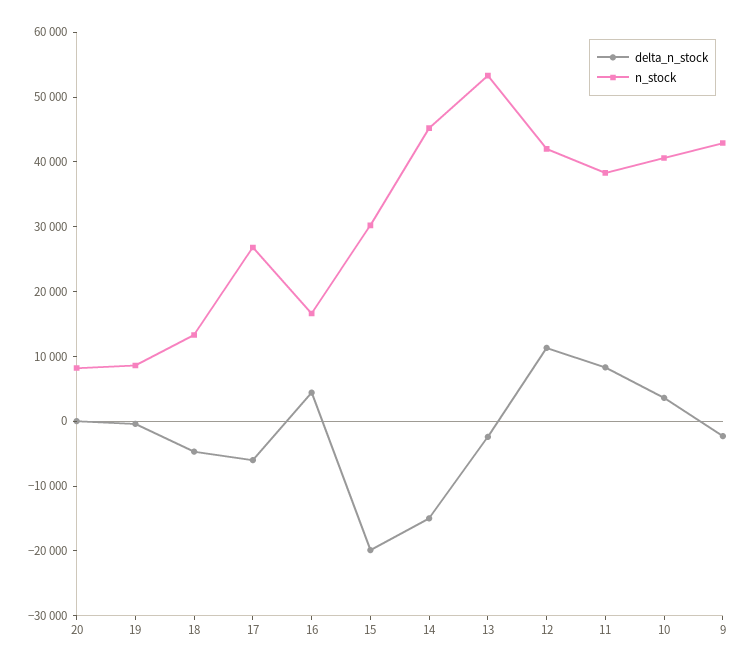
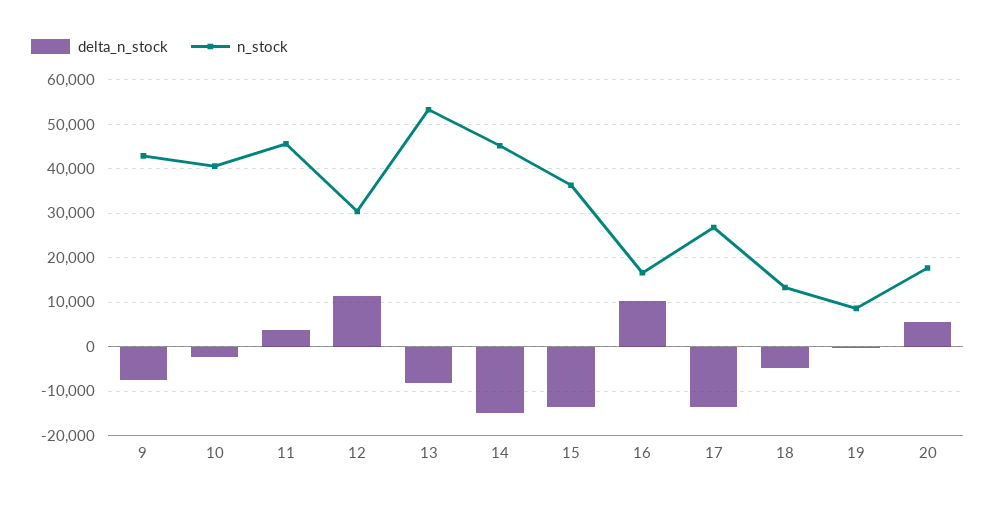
delta_n_stock, 20: 0 -> 6000
n_stock, 20: 8000 -> 18000
delta_n_stock, 17: -6000 -> -14000
delta_n_stock, 16: 4000 -> 10000
delta_n_stock, 15: -20000 -> -14000
n_stock, 15: 30000 -> 36000
delta_n_stock, 13: -2000 -> -8000
n_stock, 12: 42000 -> 30000
delta_n_stock, 11: 8000 -> 4000
n_stock, 11: 38000 -> 46000
delta_n_stock, 10: 4000 -> -2000
delta_n_stock, 9: -2000 -> -8000

